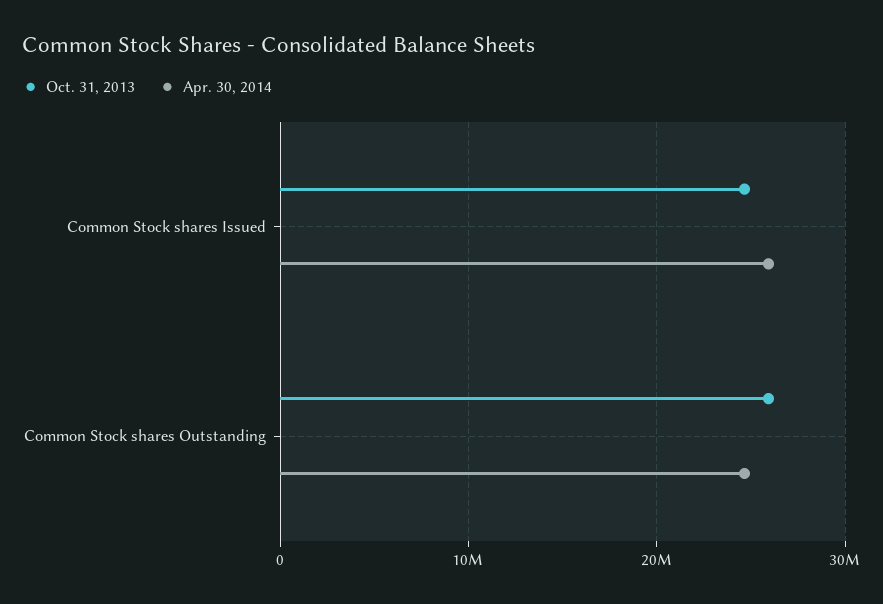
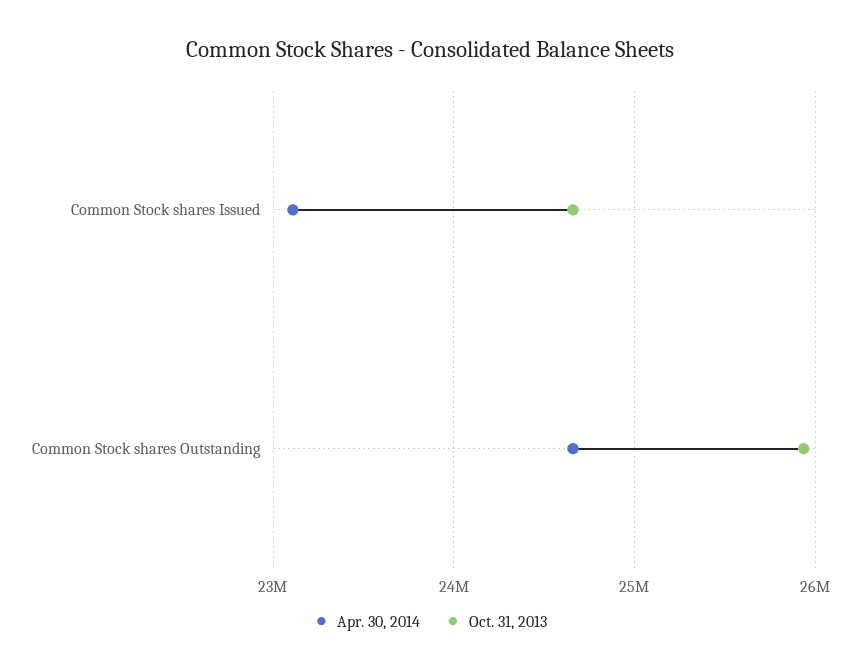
Apr. 30, 2014, Common Stock shares Issued: 26000000 -> 23100000

